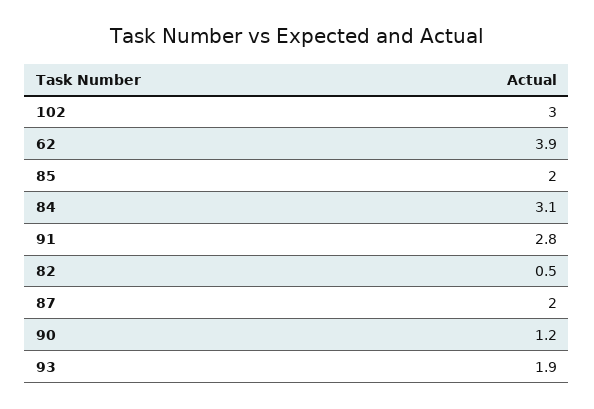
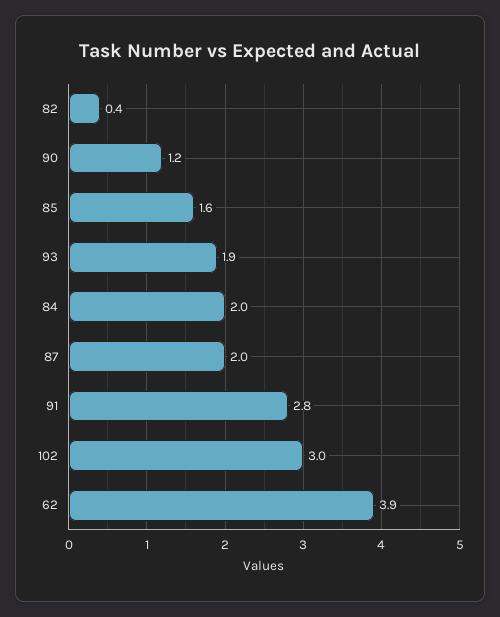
85: 2 -> 1.6
84: 3.1 -> 2
82: 0.5 -> 0.4

